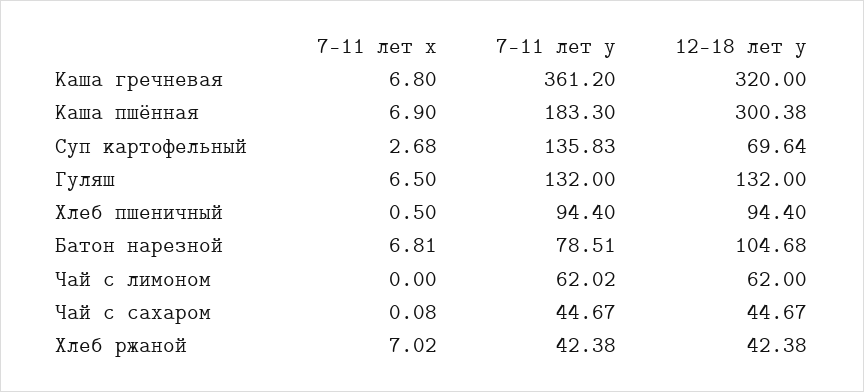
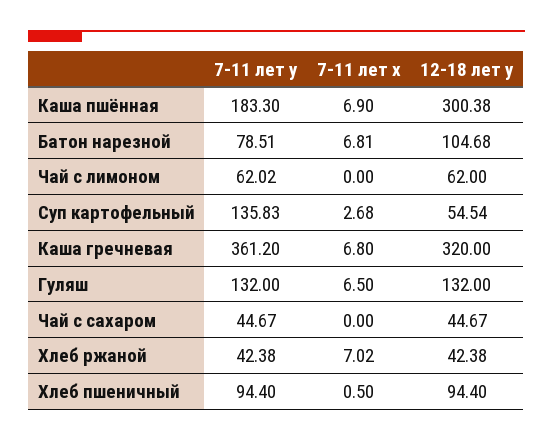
12-18 лет y, Суп картофельный: 69.64 -> 54.54
7-11 лет x, Чай с сахаром: 0.08 -> 0

